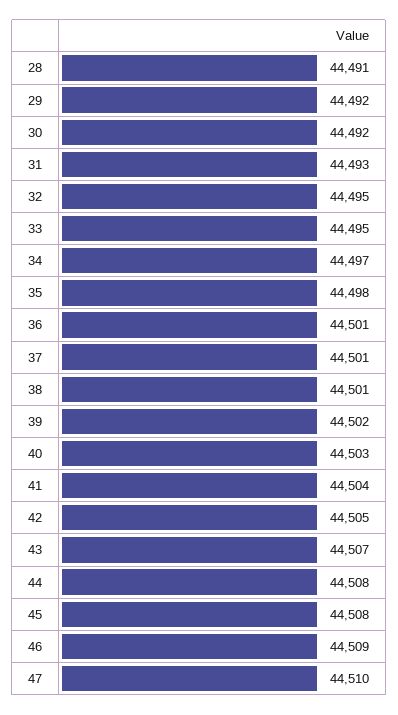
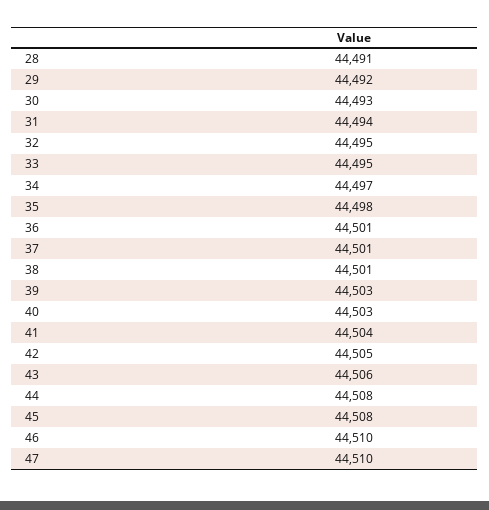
30: 44492 -> 44493
31: 44493 -> 44494
39: 44502 -> 44503
43: 44507 -> 44506
46: 44509 -> 44510

